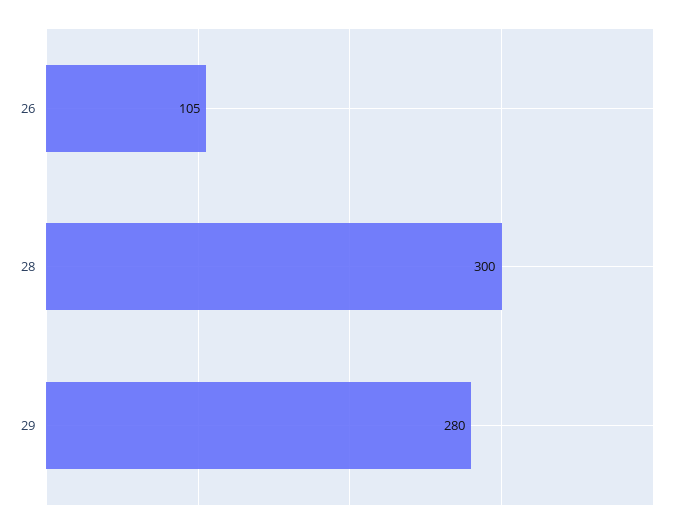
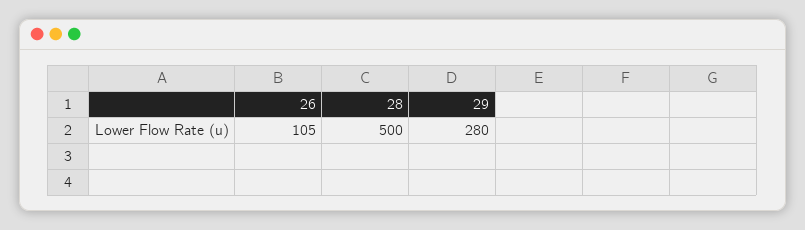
28: 300 -> 500

